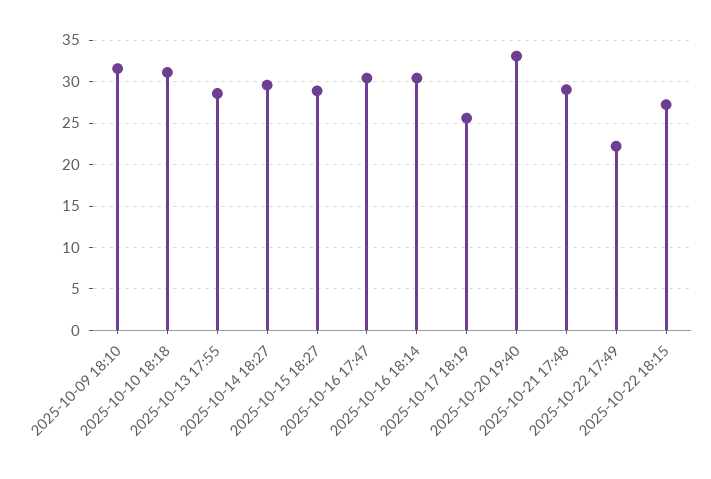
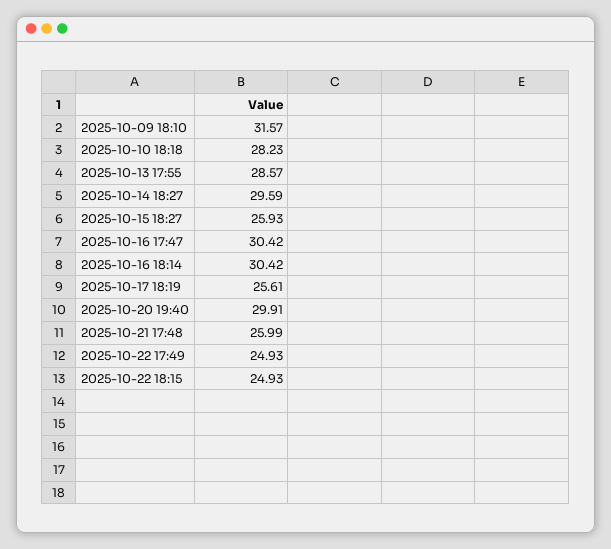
2025-10-10 18:18: 31 -> 28.23
2025-10-15 18:27: 29 -> 25.93
2025-10-20 19:40: 33 -> 29.91
2025-10-21 17:48: 29 -> 25.99
2025-10-22 17:49: 22 -> 24.93
2025-10-22 18:15: 27 -> 24.93

